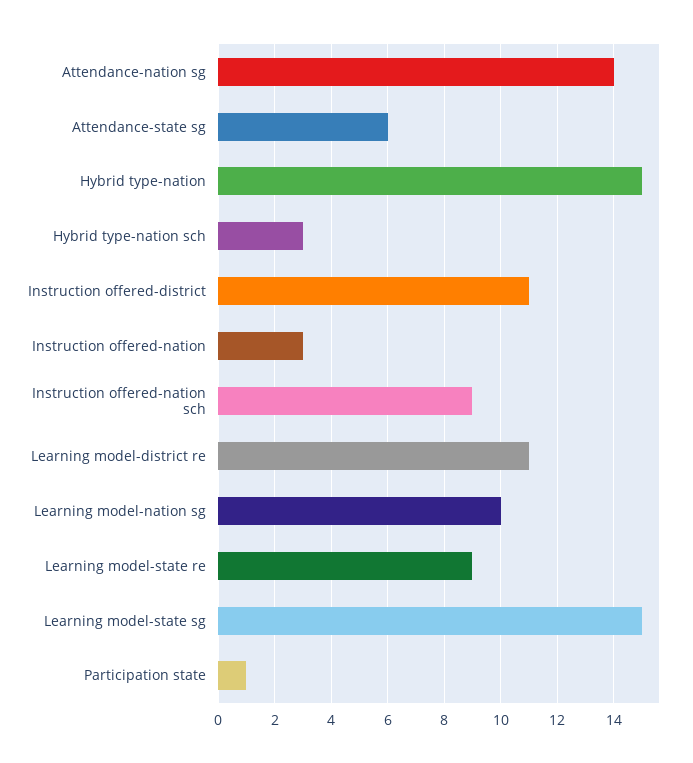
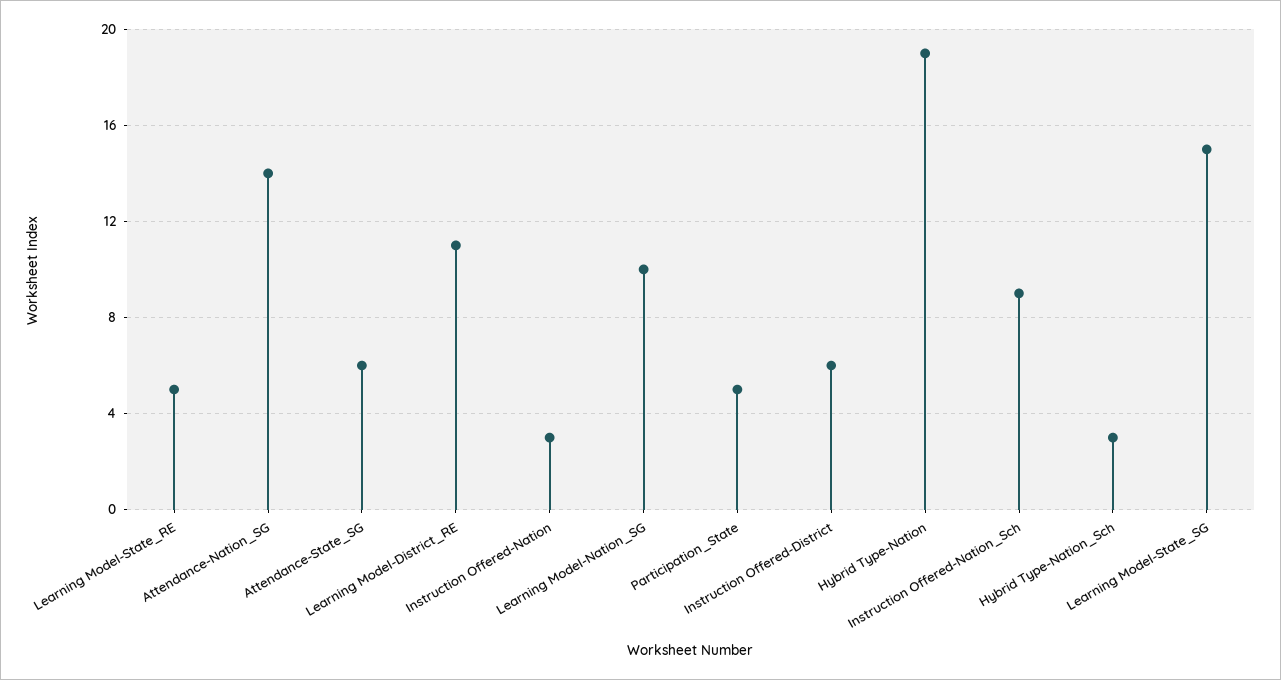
Hybrid type-nation: 15 -> 19
Instruction offered-district: 11 -> 6
Learning model-state re: 9 -> 5
Participation state: 1 -> 5

